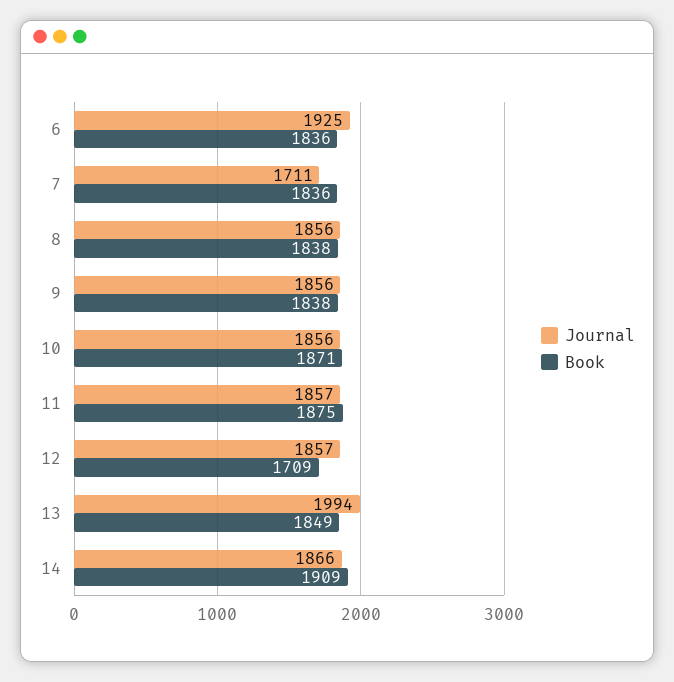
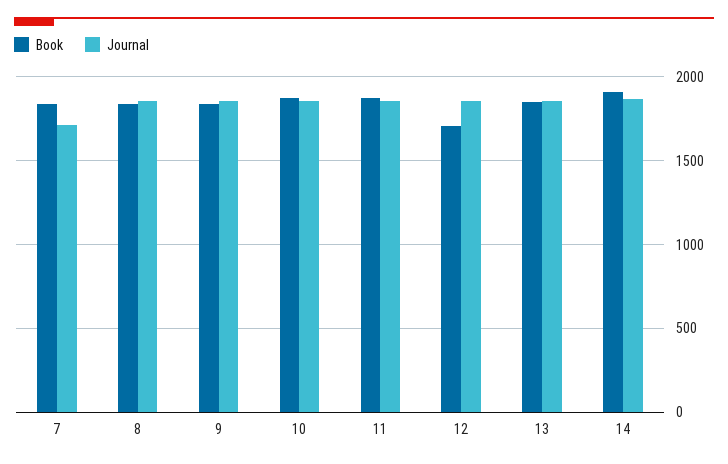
Journal, 6: 1925 -> none
Book, 6: 1836 -> none
Journal, 13: 1994 -> 1850

